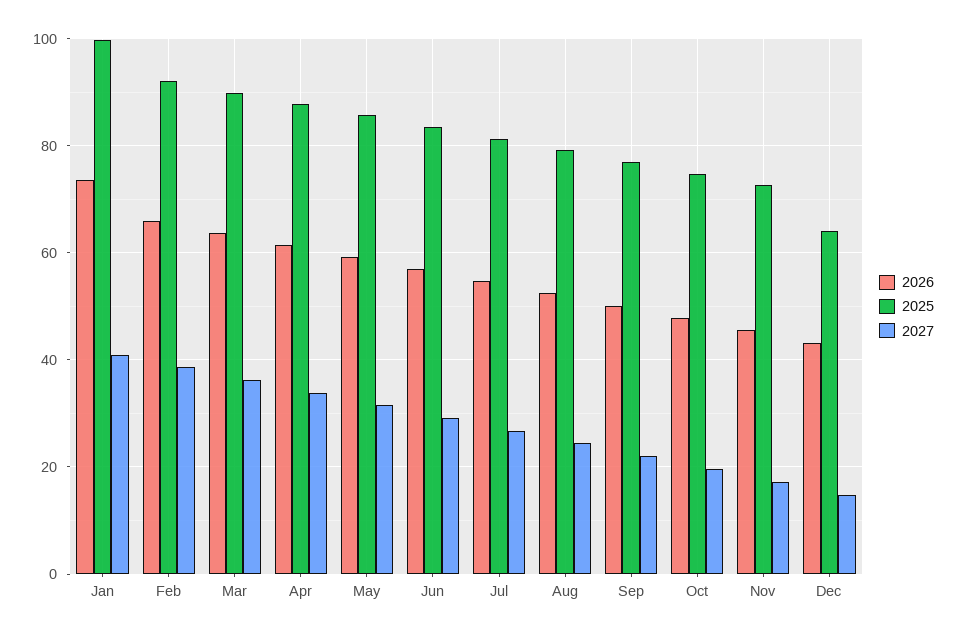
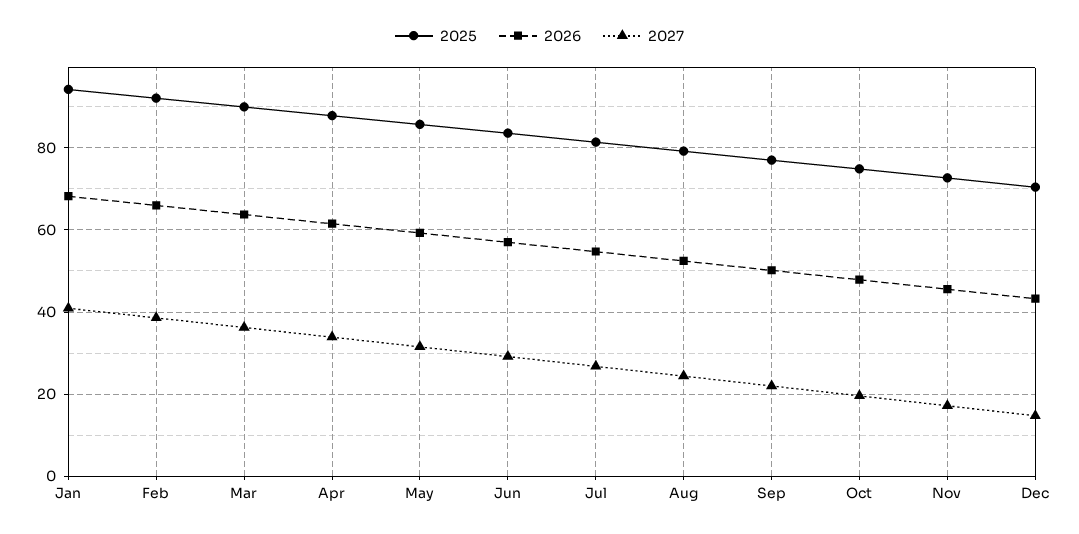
2026, Jan: 74 -> 68
2025, Jan: 100 -> 94
2025, Dec: 64 -> 70

